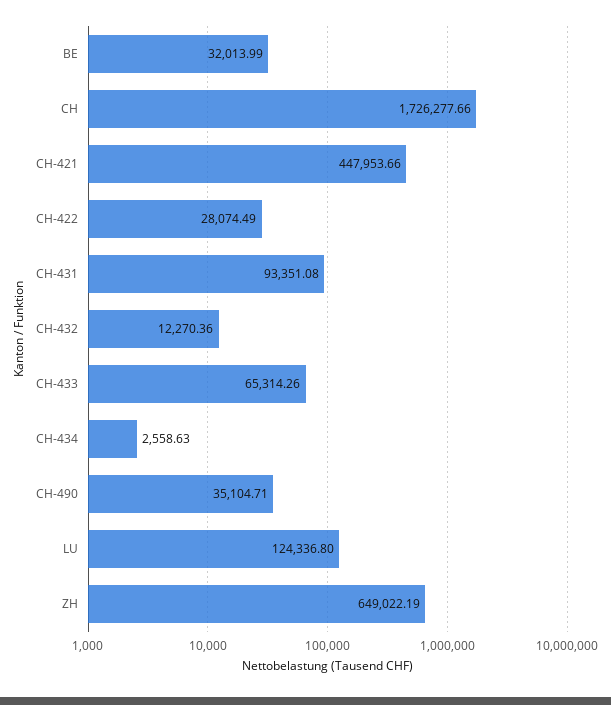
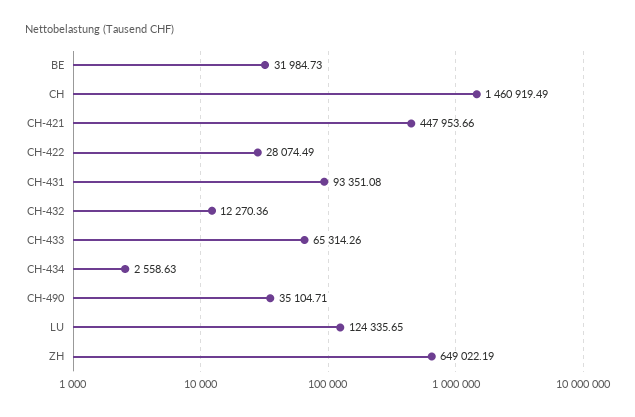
BE: 32013.99 -> 31984.73
CH: 1726277.66 -> 1460919.49
LU: 124336.8 -> 124335.65

